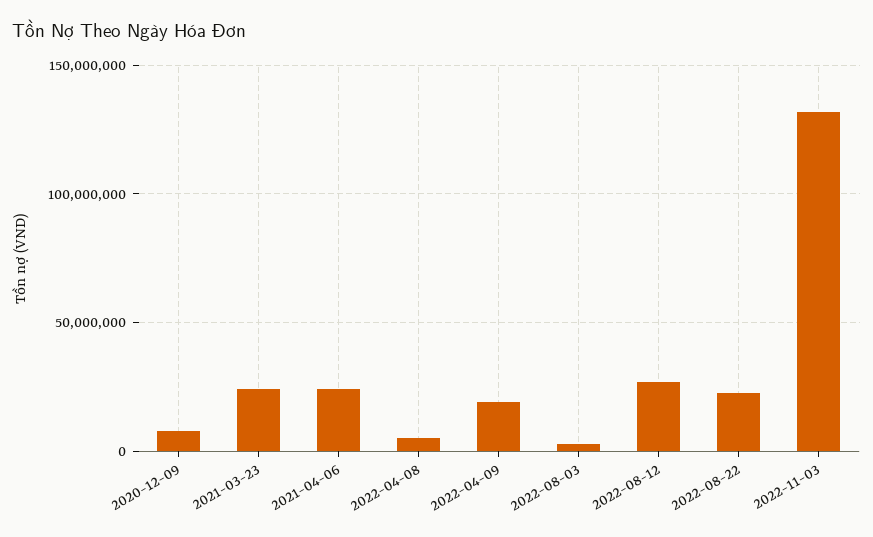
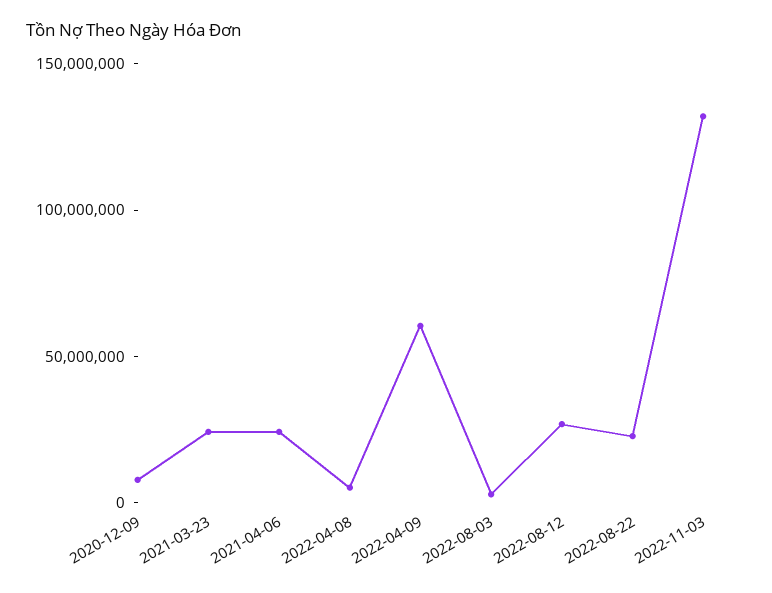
2022-04-09: 20000000 -> 60000000

